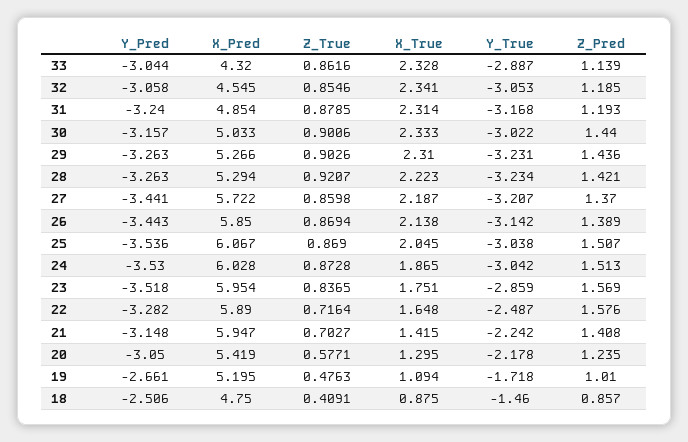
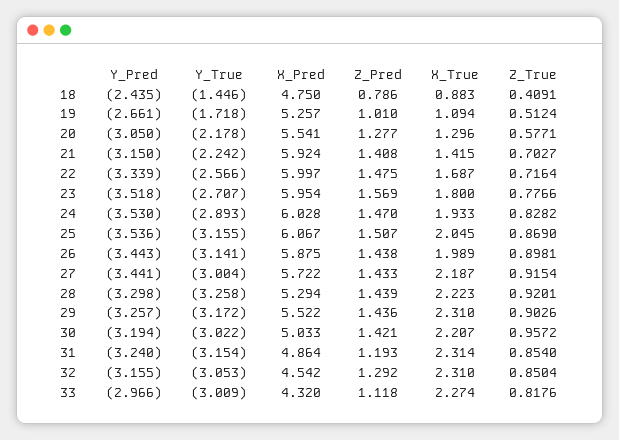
Y_Pred, 33: -3.044 -> -2.966
Z_True, 33: 0.8616 -> 0.8176
X_True, 33: 2.328 -> 2.274
Y_True, 33: -2.887 -> -3.009
Z_Pred, 33: 1.139 -> 1.118
Y_Pred, 32: -3.058 -> -3.155
X_Pred, 32: 4.545 -> 4.542
Z_True, 32: 0.8546 -> 0.8504
X_True, 32: 2.341 -> 2.31
Z_Pred, 32: 1.185 -> 1.292
X_Pred, 31: 4.854 -> 4.864
Z_True, 31: 0.8785 -> 0.854
Y_True, 31: -3.168 -> -3.154
Y_Pred, 30: -3.157 -> -3.194
Z_True, 30: 0.9006 -> 0.9572
X_True, 30: 2.333 -> 2.207
Z_Pred, 30: 1.44 -> 1.421
Y_Pred, 29: -3.263 -> -3.257
X_Pred, 29: 5.266 -> 5.522
Y_True, 29: -3.231 -> -3.172
Y_Pred, 28: -3.263 -> -3.298
Z_True, 28: 0.9207 -> 0.9201
Y_True, 28: -3.234 -> -3.258
Z_Pred, 28: 1.421 -> 1.439
Z_True, 27: 0.8598 -> 0.9154
Y_True, 27: -3.207 -> -3.004
Z_Pred, 27: 1.37 -> 1.433
X_Pred, 26: 5.85 -> 5.875
Z_True, 26: 0.8694 -> 0.8981
X_True, 26: 2.138 -> 1.989
Y_True, 26: -3.142 -> -3.141
Z_Pred, 26: 1.389 -> 1.438
Y_True, 25: -3.038 -> -3.155
Z_True, 24: 0.8728 -> 0.8282
X_True, 24: 1.865 -> 1.933
Y_True, 24: -3.042 -> -2.893
Z_Pred, 24: 1.513 -> 1.47
Z_True, 23: 0.8365 -> 0.7766
X_True, 23: 1.751 -> 1.8
Y_True, 23: -2.859 -> -2.707
Y_Pred, 22: -3.282 -> -3.339
X_Pred, 22: 5.89 -> 5.997
X_True, 22: 1.648 -> 1.687
Y_True, 22: -2.487 -> -2.566
Z_Pred, 22: 1.576 -> 1.475
Y_Pred, 21: -3.148 -> -3.15
X_Pred, 21: 5.947 -> 5.924
X_Pred, 20: 5.419 -> 5.541
X_True, 20: 1.295 -> 1.296
Z_Pred, 20: 1.235 -> 1.277
X_Pred, 19: 5.195 -> 5.257
Z_True, 19: 0.4763 -> 0.5124
Y_Pred, 18: -2.506 -> -2.435
X_True, 18: 0.875 -> 0.883
Y_True, 18: -1.46 -> -1.446
Z_Pred, 18: 0.857 -> 0.786

